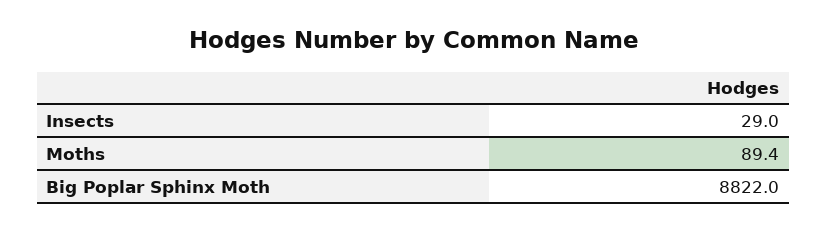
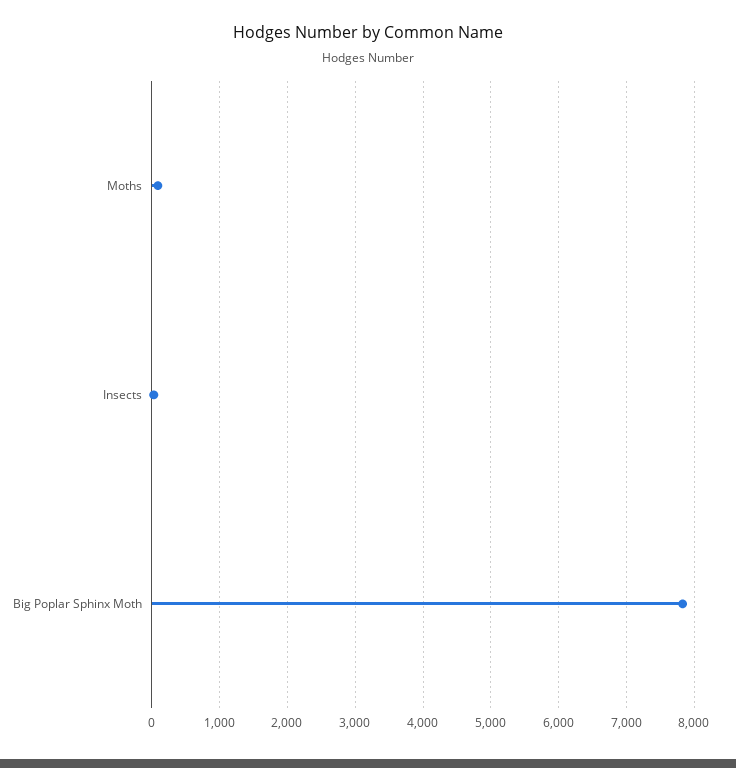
Big Poplar Sphinx Moth: 8822 -> 7800

